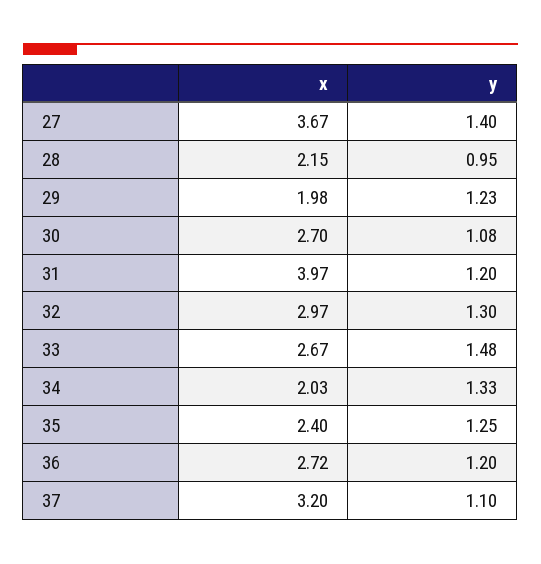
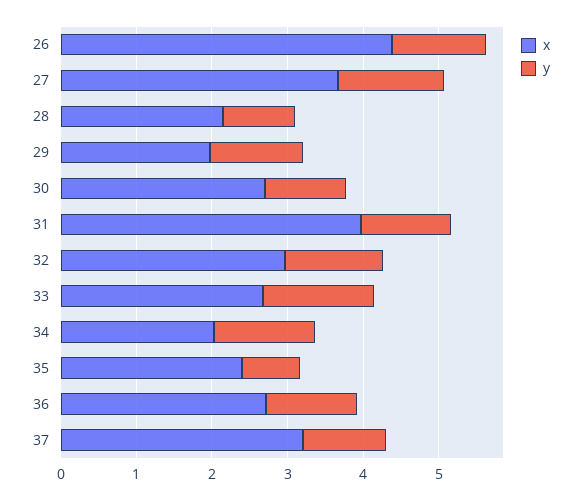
y, 35: 1.25 -> 0.8
x, 26: none -> 4.4
y, 26: none -> 1.2

